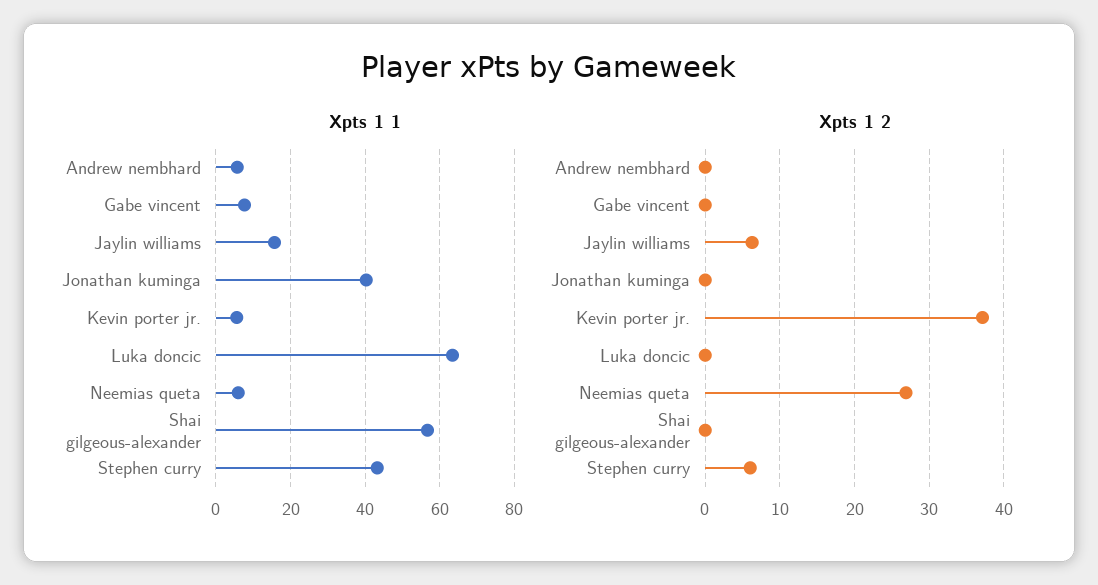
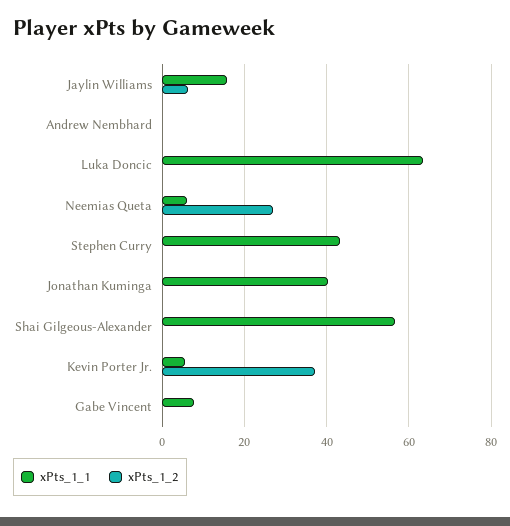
Xpts 1 1, Andrew nembhard: 6 -> 0
Xpts 1 2, Stephen curry: 6 -> 0

